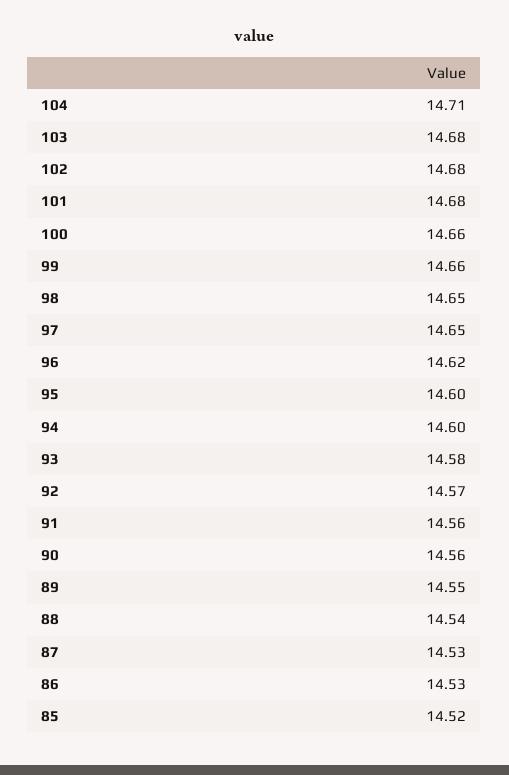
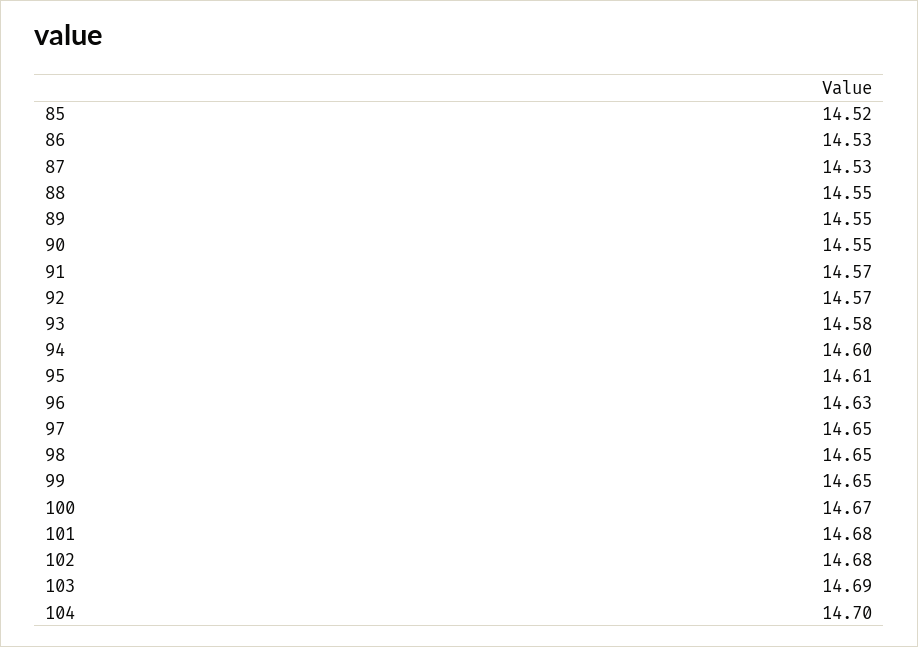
104: 14.71 -> 14.7
103: 14.68 -> 14.69
100: 14.66 -> 14.67
99: 14.66 -> 14.65
96: 14.62 -> 14.63
95: 14.6 -> 14.61
91: 14.56 -> 14.57
90: 14.56 -> 14.55
88: 14.54 -> 14.55

